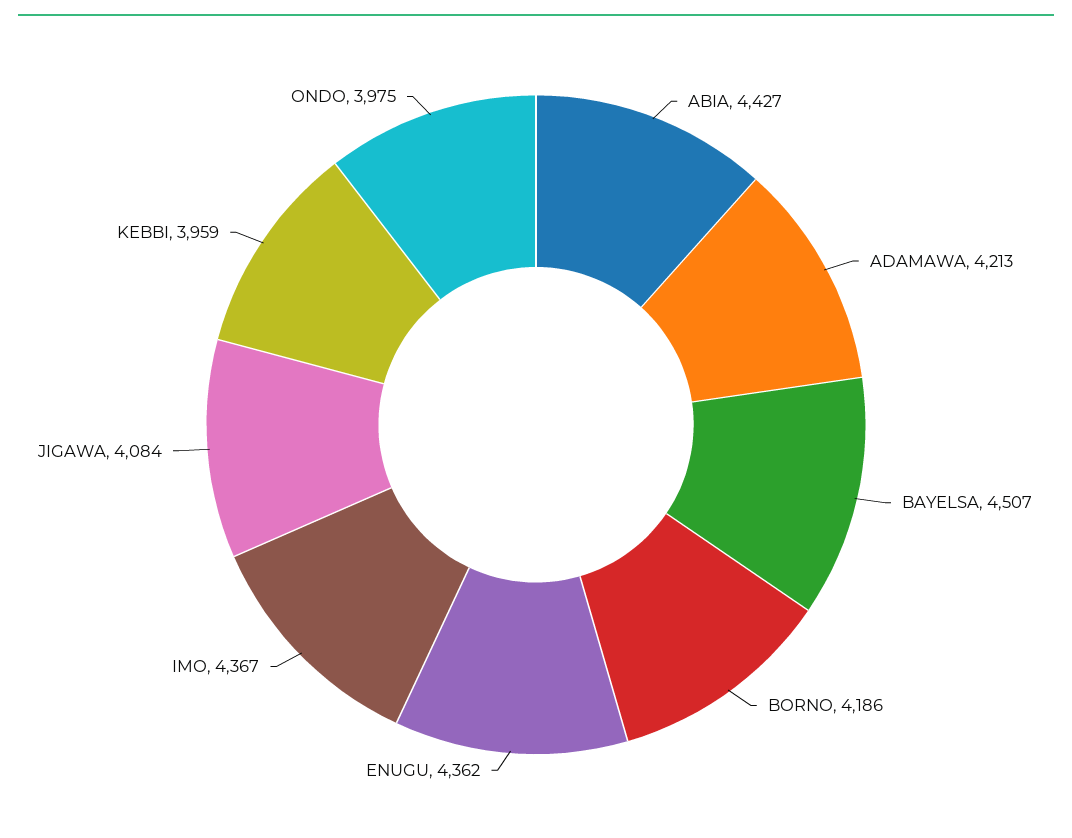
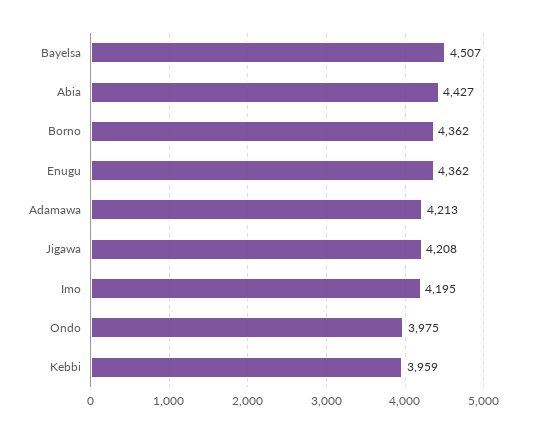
BORNO: 4186 -> 4362
IMO: 4367 -> 4195
JIGAWA: 4084 -> 4208

